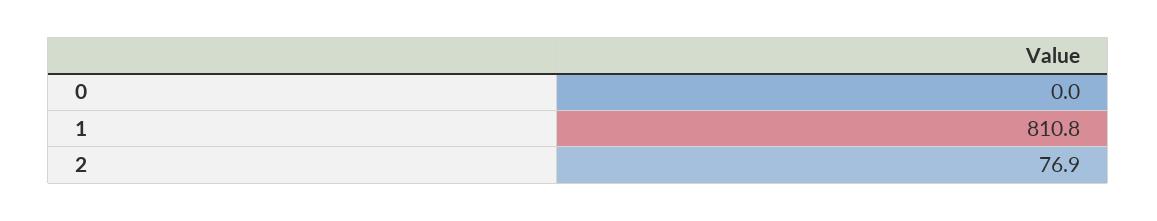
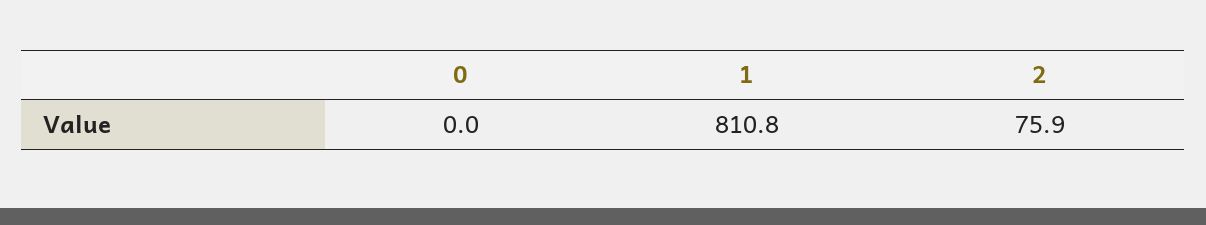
2: 76.9 -> 75.9

